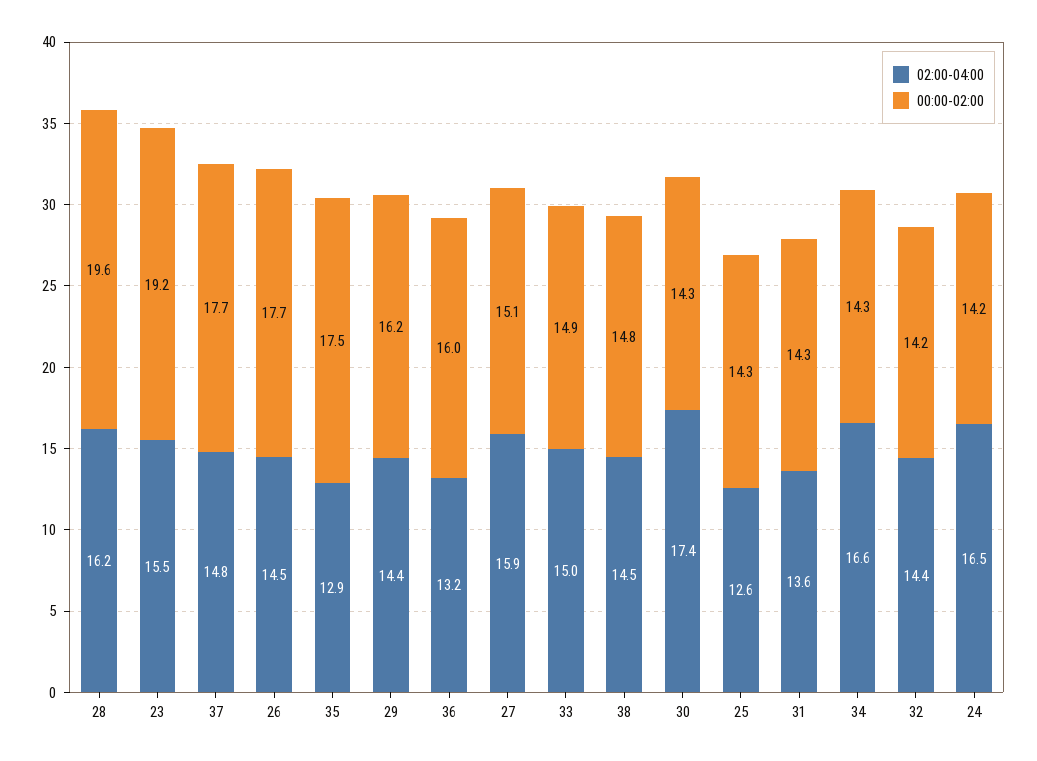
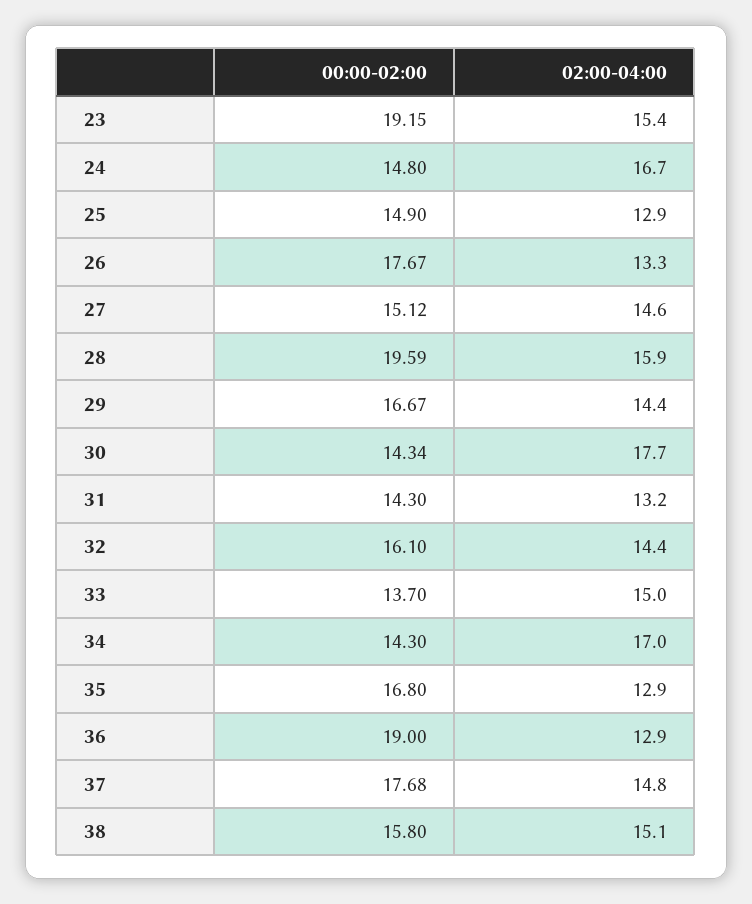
02:00-04:00, 28: 16.2 -> 15.9
02:00-04:00, 23: 15.5 -> 15.4
02:00-04:00, 26: 14.5 -> 13.3
00:00-02:00, 35: 17.5 -> 16.8
00:00-02:00, 29: 16.2 -> 16.67
02:00-04:00, 36: 13.2 -> 12.9
00:00-02:00, 36: 16 -> 19
02:00-04:00, 27: 15.9 -> 14.6
00:00-02:00, 33: 14.9 -> 13.7
02:00-04:00, 38: 14.5 -> 15.1
00:00-02:00, 38: 14.8 -> 15.8
02:00-04:00, 30: 17.4 -> 17.7
02:00-04:00, 25: 12.6 -> 12.9
00:00-02:00, 25: 14.3 -> 14.9
02:00-04:00, 31: 13.6 -> 13.2
02:00-04:00, 34: 16.6 -> 17
00:00-02:00, 32: 14.2 -> 16.1
02:00-04:00, 24: 16.5 -> 16.7
00:00-02:00, 24: 14.2 -> 14.8

